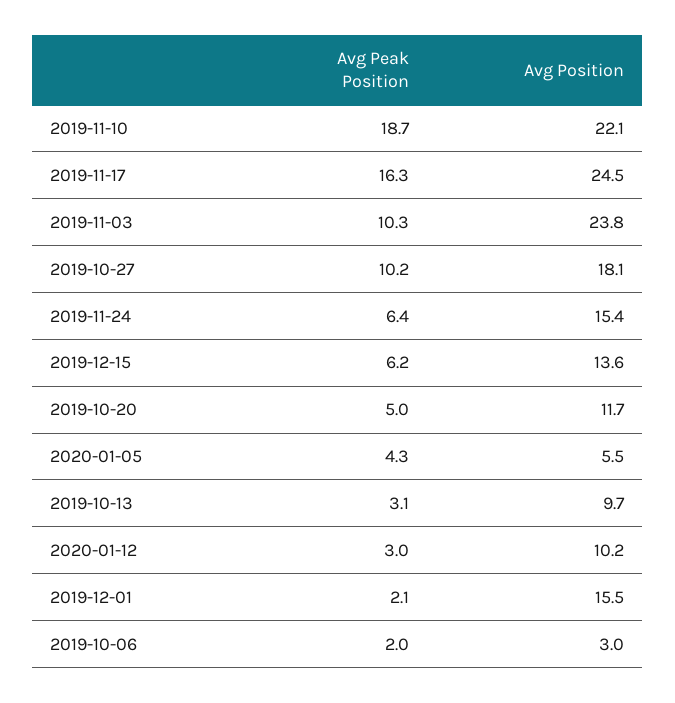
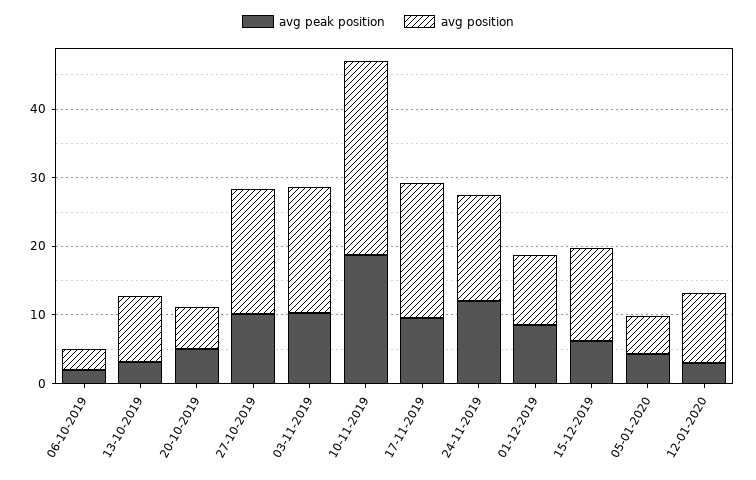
Avg Position, 2019-11-10: 22.1 -> 28
Avg Peak Position, 2019-11-17: 16.3 -> 10
Avg Position, 2019-11-17: 24.5 -> 20
Avg Position, 2019-11-03: 23.8 -> 18
Avg Peak Position, 2019-11-24: 6.4 -> 12
Avg Position, 2019-10-20: 11.7 -> 6
Avg Peak Position, 2019-12-01: 2.1 -> 8
Avg Position, 2019-12-01: 15.5 -> 10

